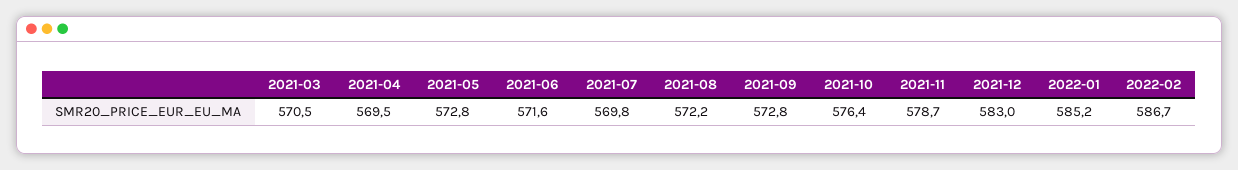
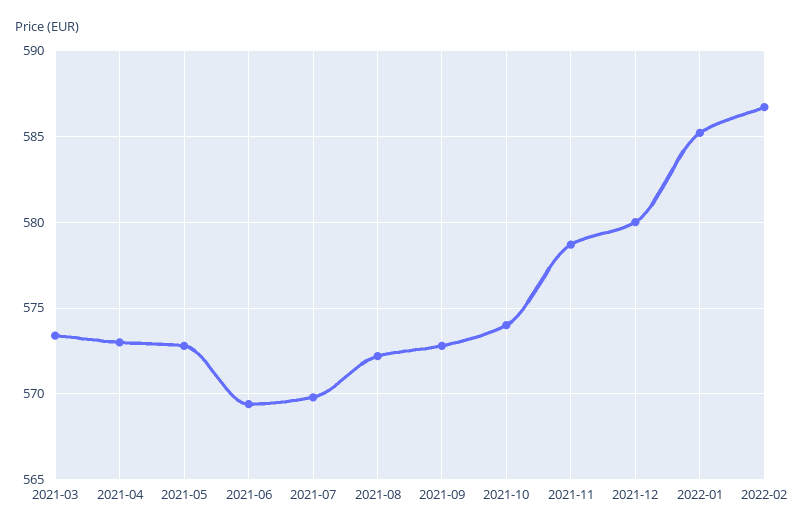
2021-03: 570.5 -> 573.5
2021-04: 569.5 -> 573
2021-06: 571.6 -> 569.5
2021-10: 576.4 -> 574
2021-12: 583 -> 580

